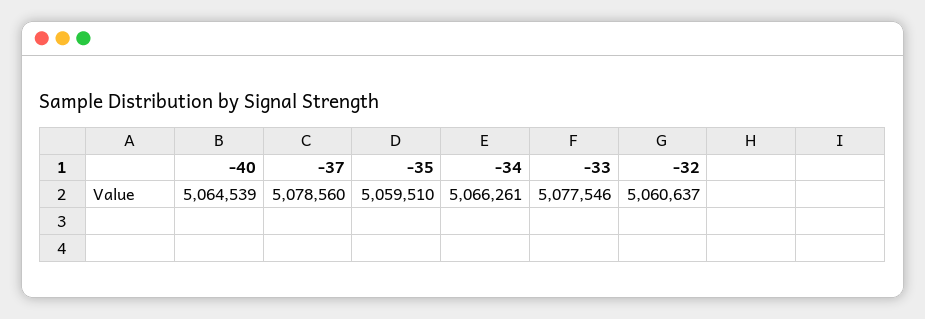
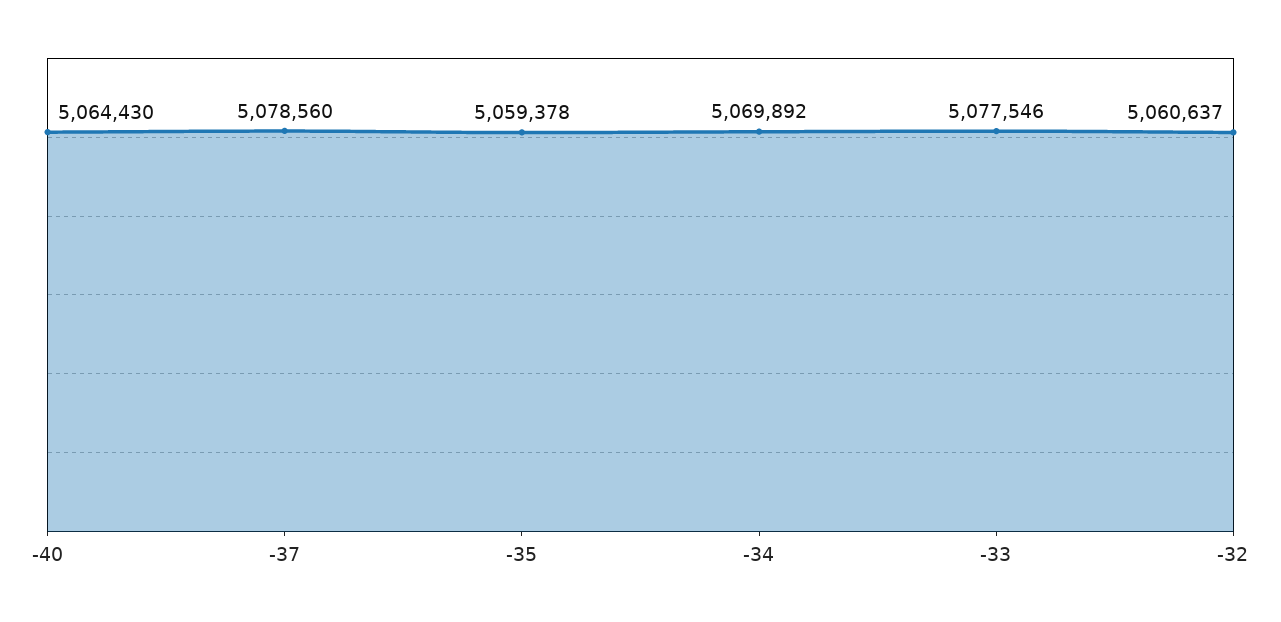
-40: 5064539 -> 5064430
-35: 5059510 -> 5059378
-34: 5066261 -> 5069892

